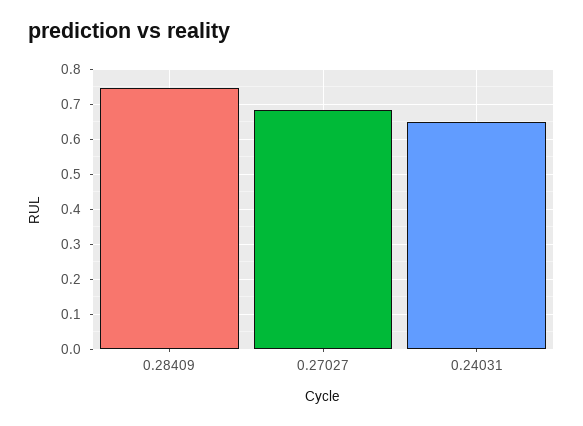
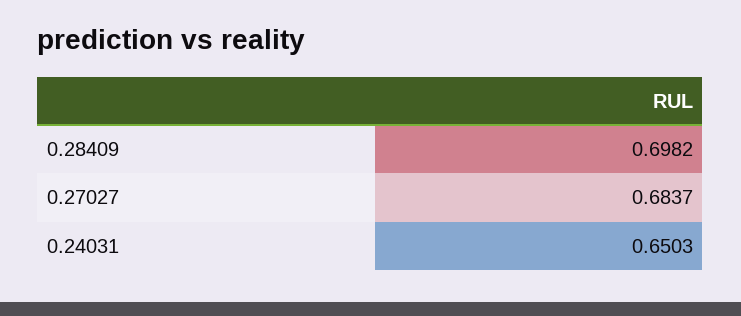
0.28409: 0.74 -> 0.6982

